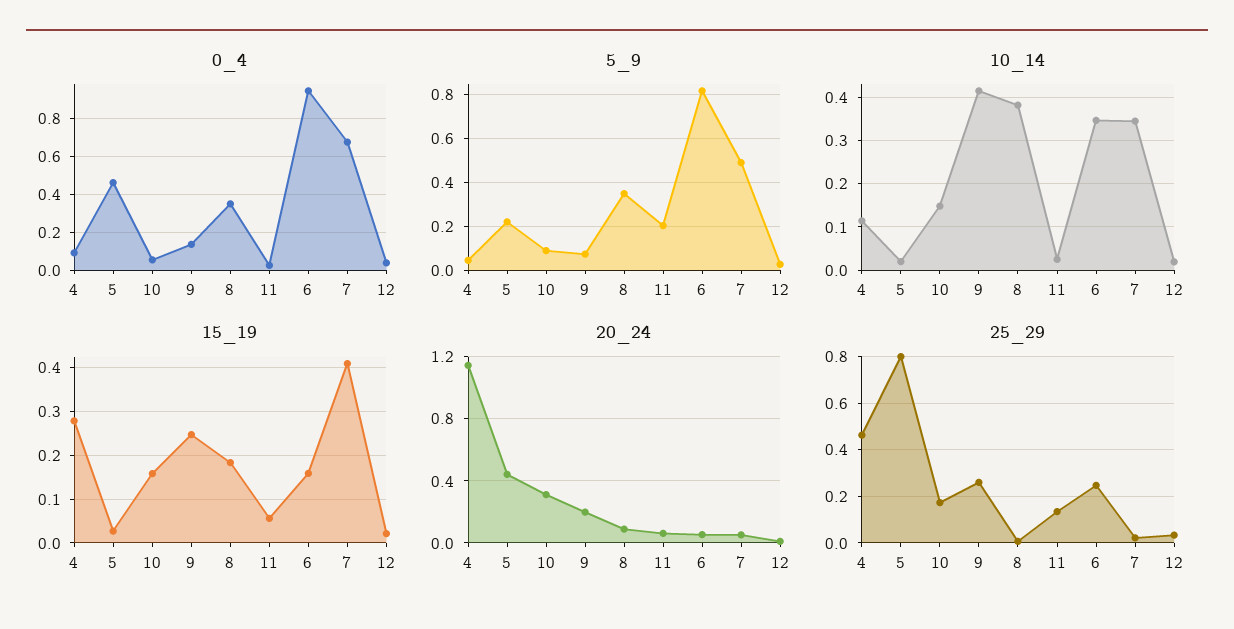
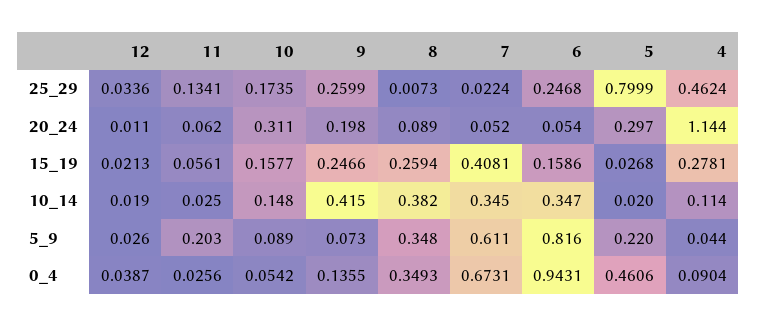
5_9, 7: 0.5 -> 0.611
15_19, 8: 0.18 -> 0.2594
20_24, 5: 0.45 -> 0.297

